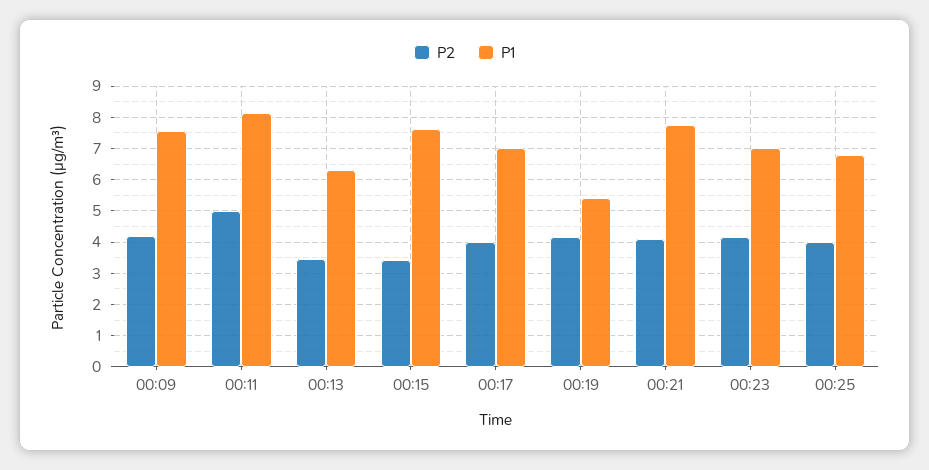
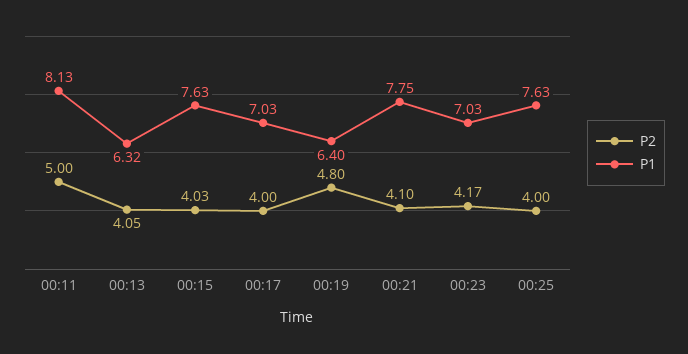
P2, 00:09: 4.2 -> none
P1, 00:09: 7.6 -> none
P2, 00:13: 3.4 -> 4.05
P2, 00:15: 3.4 -> 4.03
P2, 00:19: 4.2 -> 4.8
P1, 00:19: 5.4 -> 6.4
P1, 00:25: 6.8 -> 7.63

